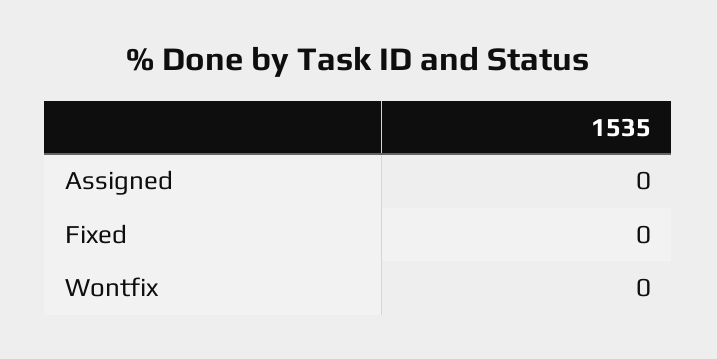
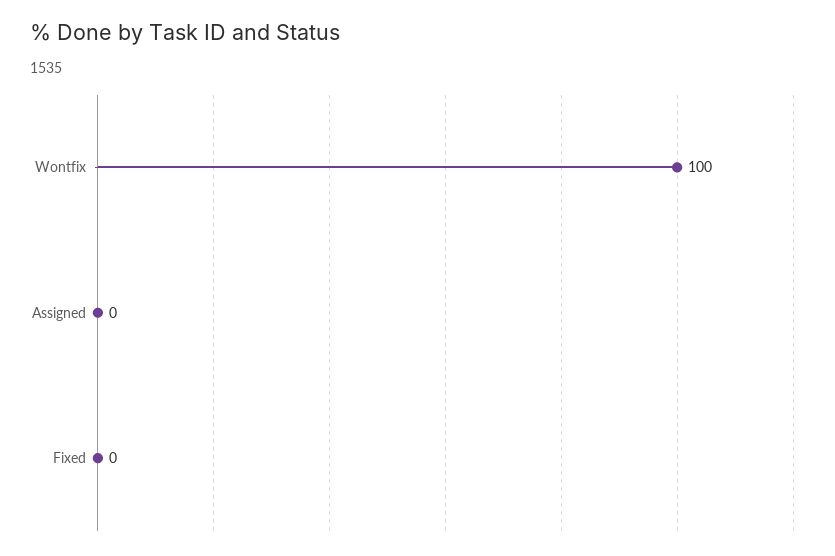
Wontfix: 0 -> 100

